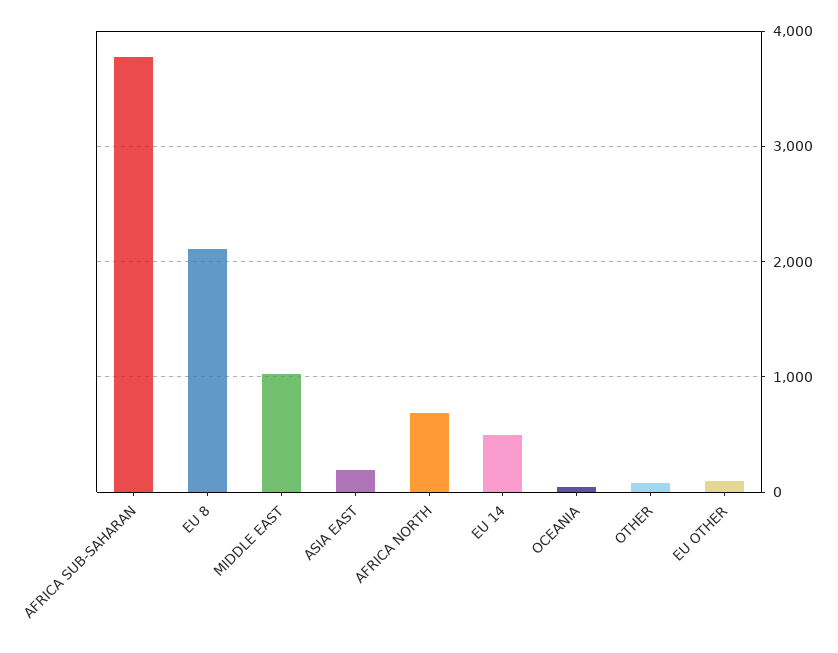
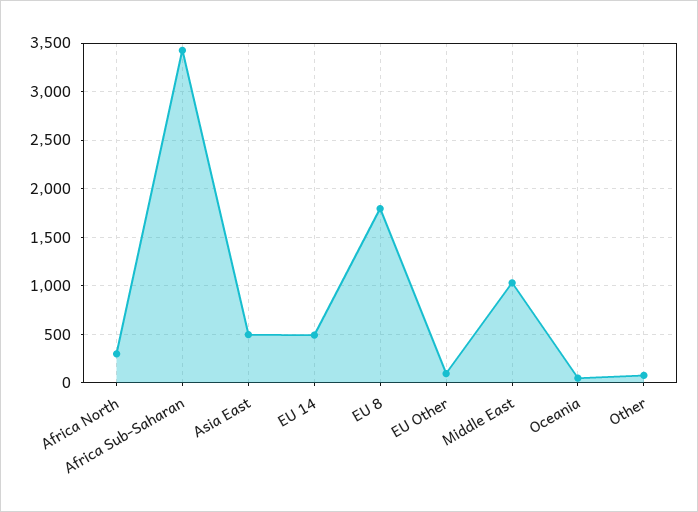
AFRICA SUB-SAHARAN: 3800 -> 3400
EU 8: 2100 -> 1800
ASIA EAST: 200 -> 500
AFRICA NORTH: 700 -> 300

